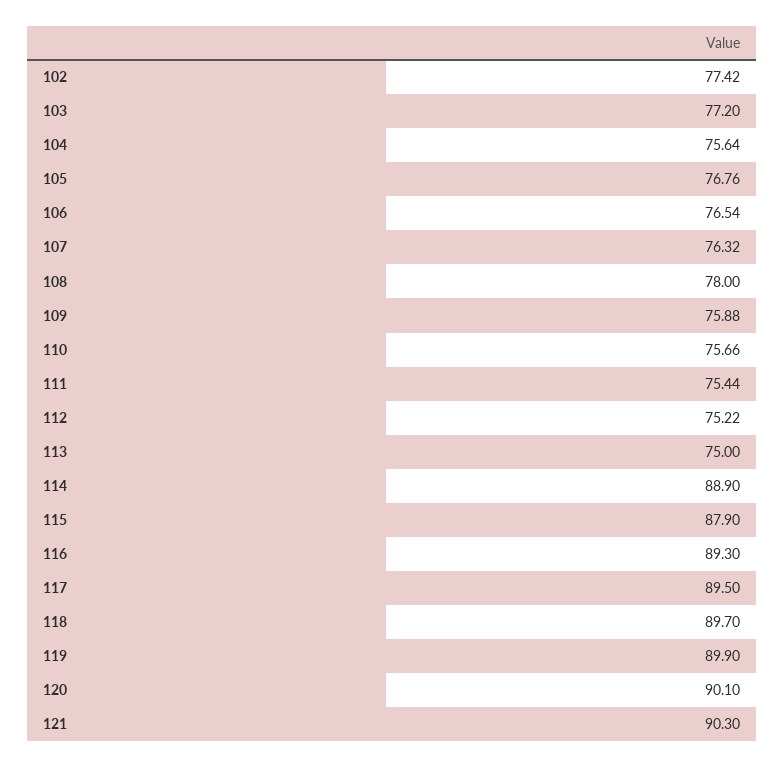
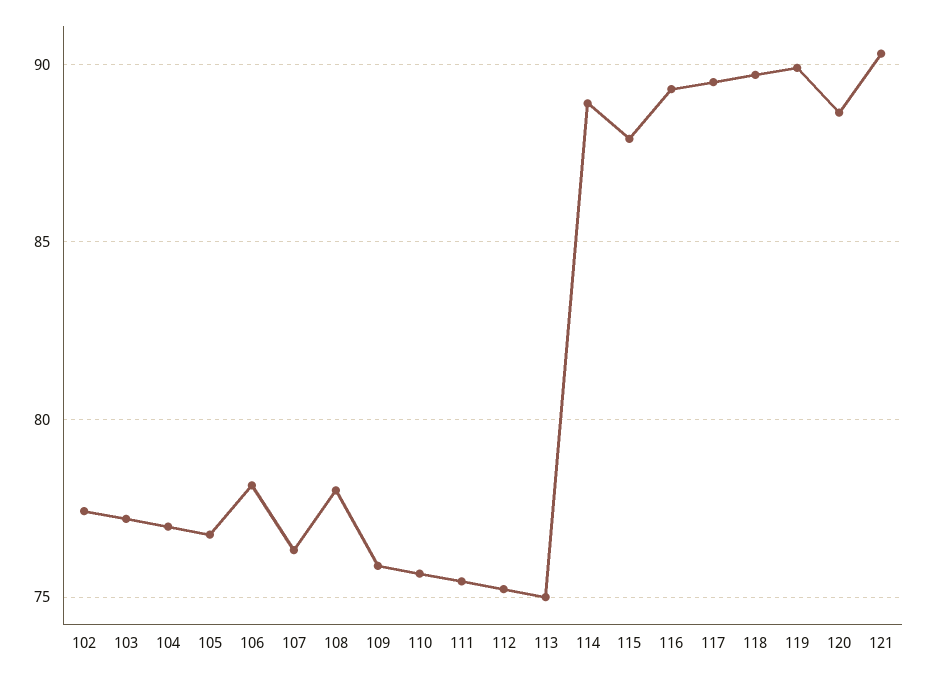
104: 75.64 -> 77
106: 76.54 -> 78
120: 90.1 -> 88.5

